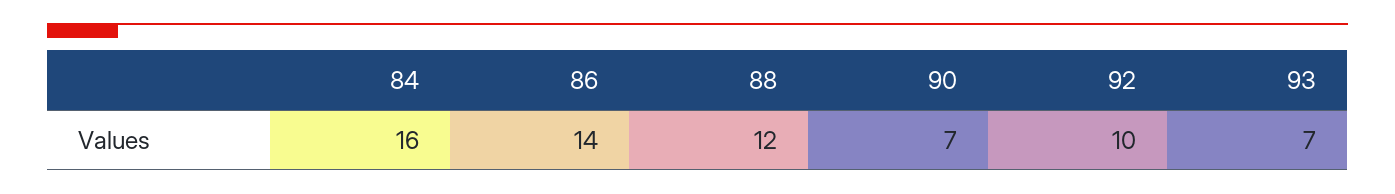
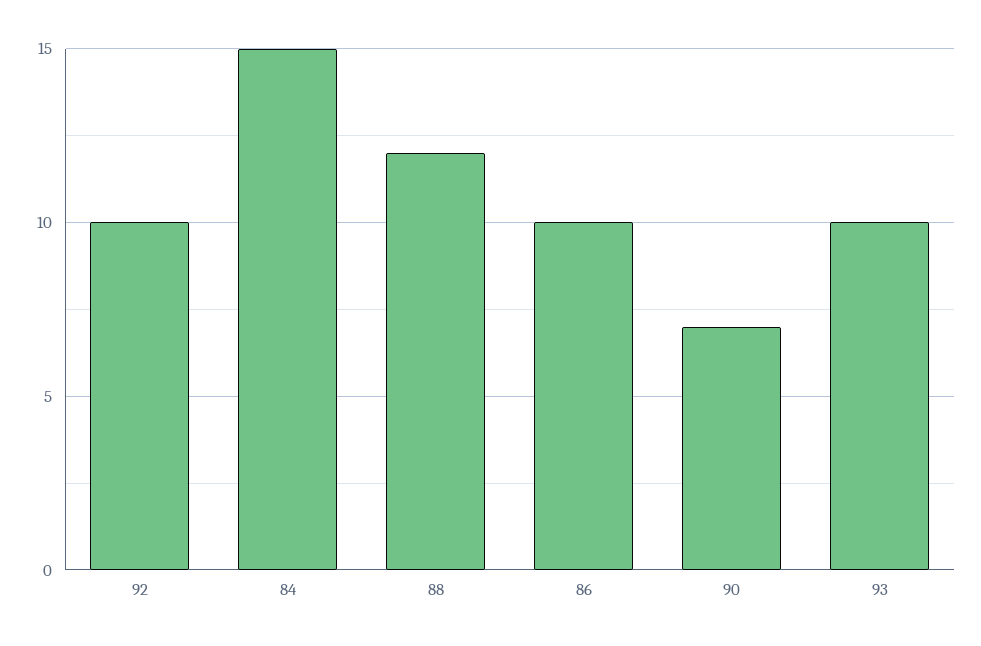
84: 16 -> 15
86: 14 -> 10
93: 7 -> 10

